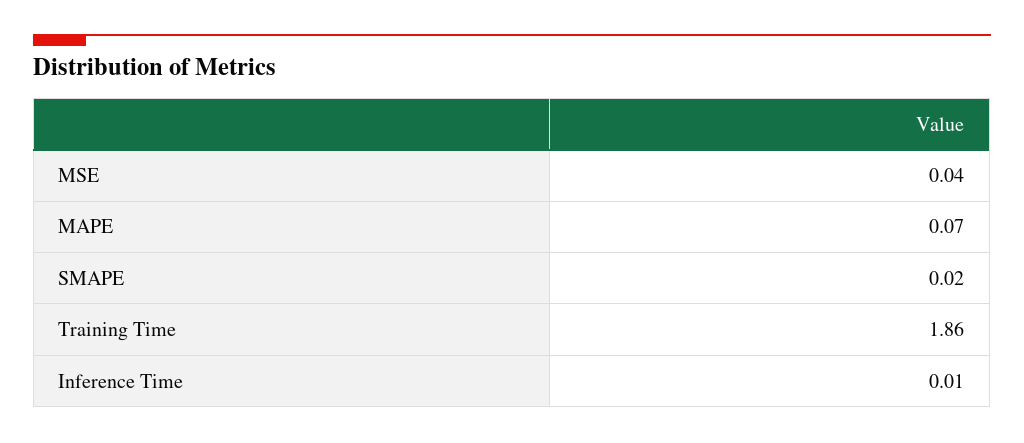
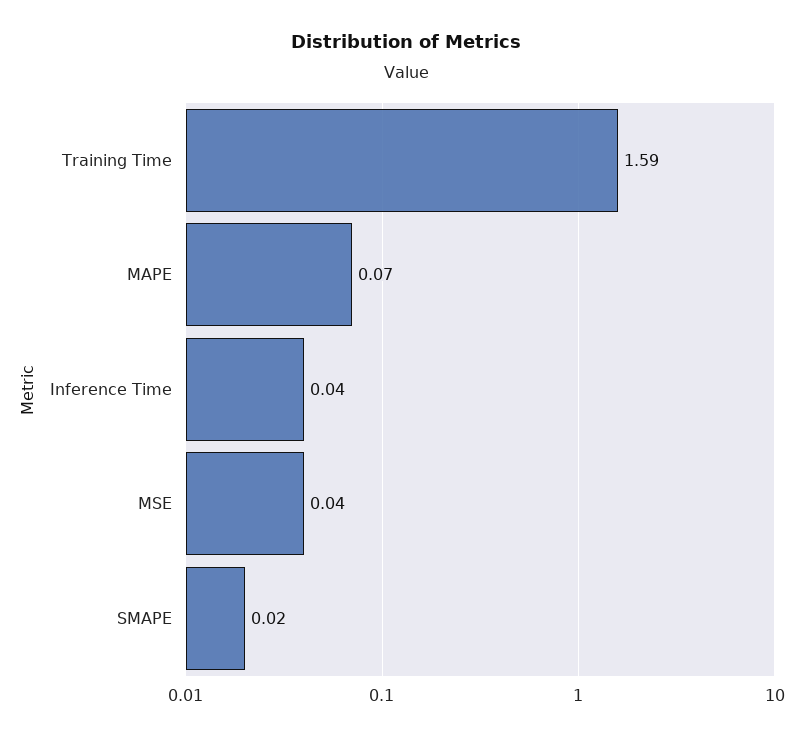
Training Time: 1.86 -> 1.59
Inference Time: 0.01 -> 0.04

